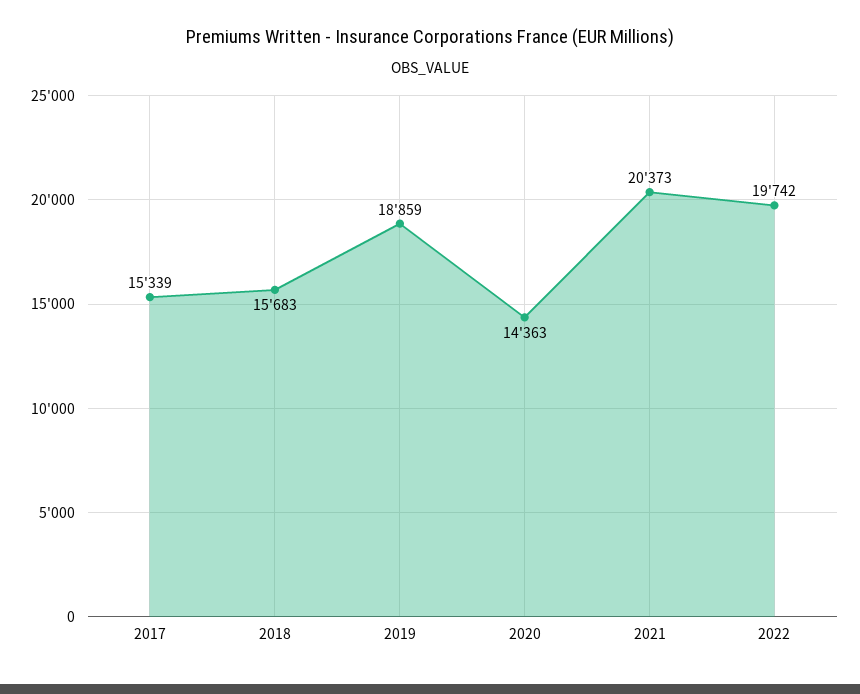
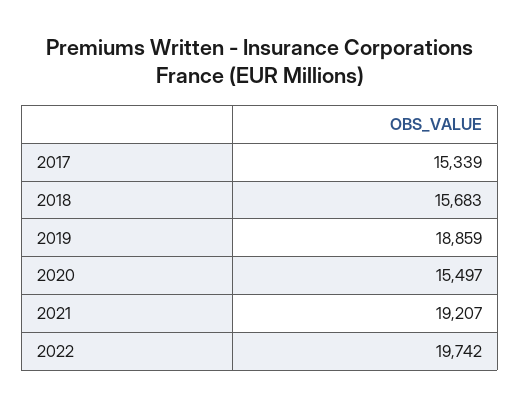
2020: 14363 -> 15497
2021: 20373 -> 19207

